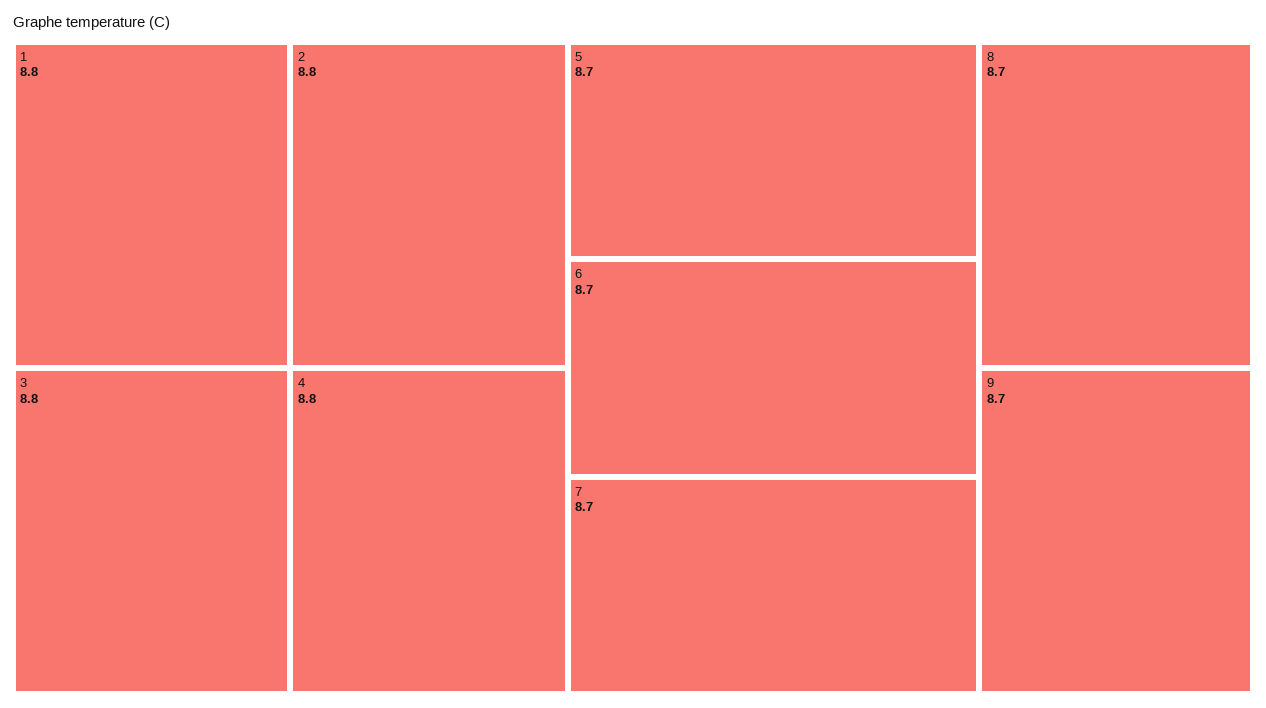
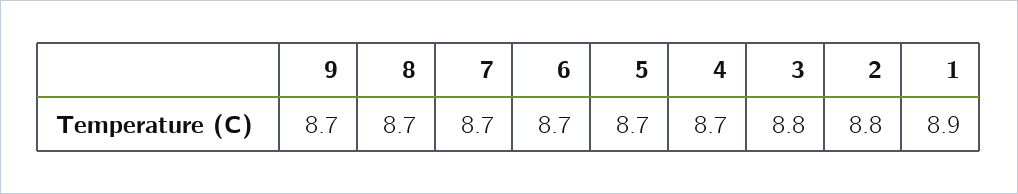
1: 8.8 -> 8.9
4: 8.8 -> 8.7

